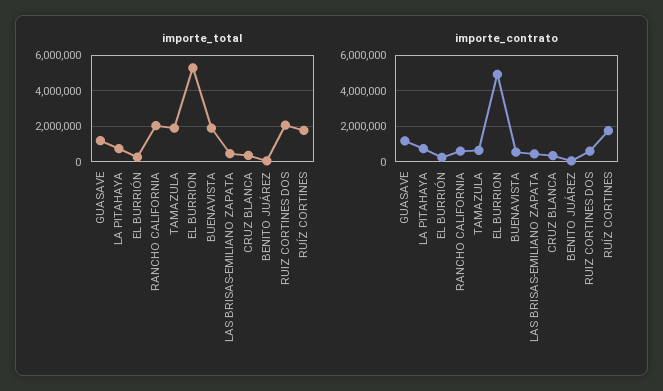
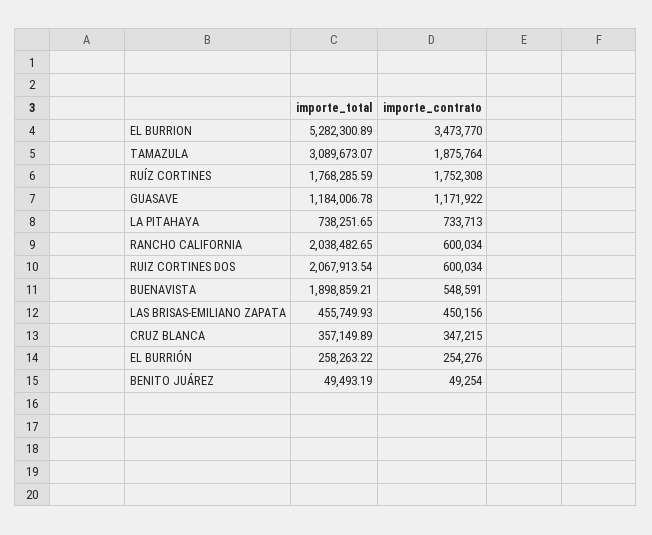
importe_total, TAMAZULA: 2000000 -> 3089673.07
importe_contrato, TAMAZULA: 500000 -> 1875764
importe_contrato, EL BURRION: 5000000 -> 3473770

